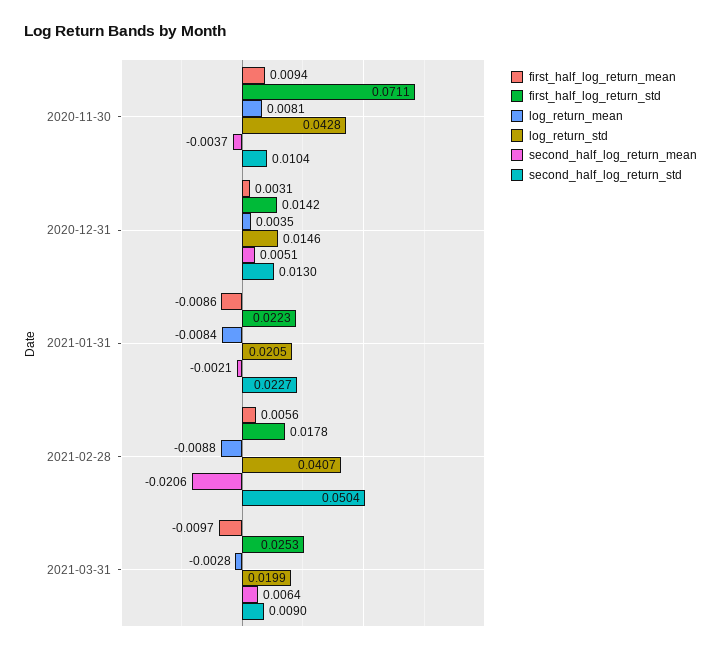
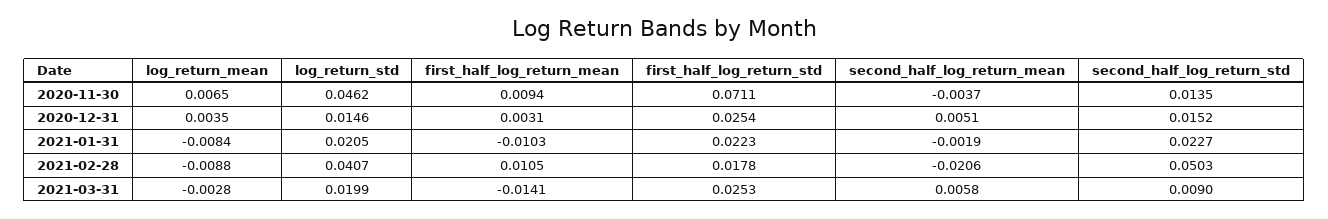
log_return_mean, 2020-11-30: 0.0081 -> 0.0065
log_return_std, 2020-11-30: 0.0428 -> 0.0462
second_half_log_return_std, 2020-11-30: 0.0104 -> 0.0135
first_half_log_return_std, 2020-12-31: 0.0142 -> 0.0254
second_half_log_return_std, 2020-12-31: 0.013 -> 0.0152
first_half_log_return_mean, 2021-01-31: -0.0086 -> -0.0103
second_half_log_return_mean, 2021-01-31: -0.0021 -> -0.0019
first_half_log_return_mean, 2021-02-28: 0.0056 -> 0.0105
second_half_log_return_std, 2021-02-28: 0.0504 -> 0.0503
first_half_log_return_mean, 2021-03-31: -0.0097 -> -0.0141
second_half_log_return_mean, 2021-03-31: 0.0064 -> 0.0058

